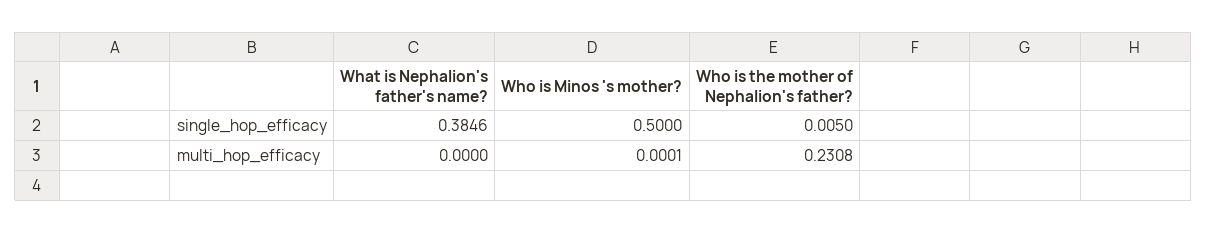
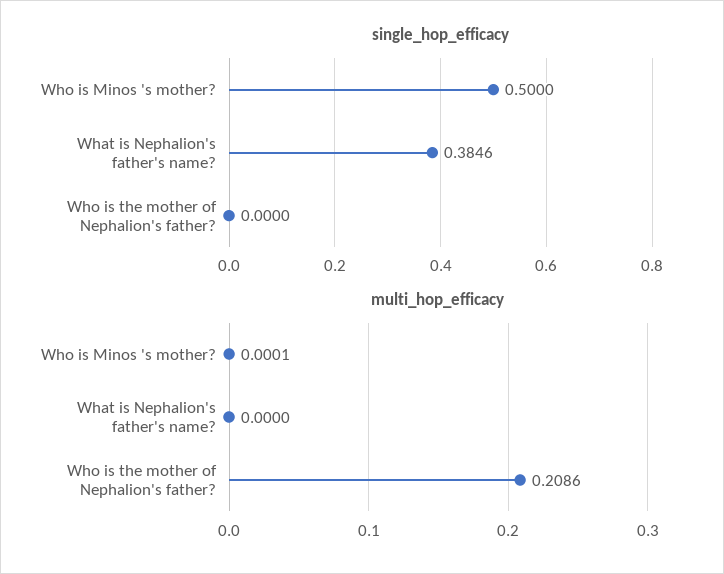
single_hop_efficacy, Who is the mother of Nephalion's father?: 0.005 -> 0
multi_hop_efficacy, Who is the mother of Nephalion's father?: 0.2308 -> 0.2086

